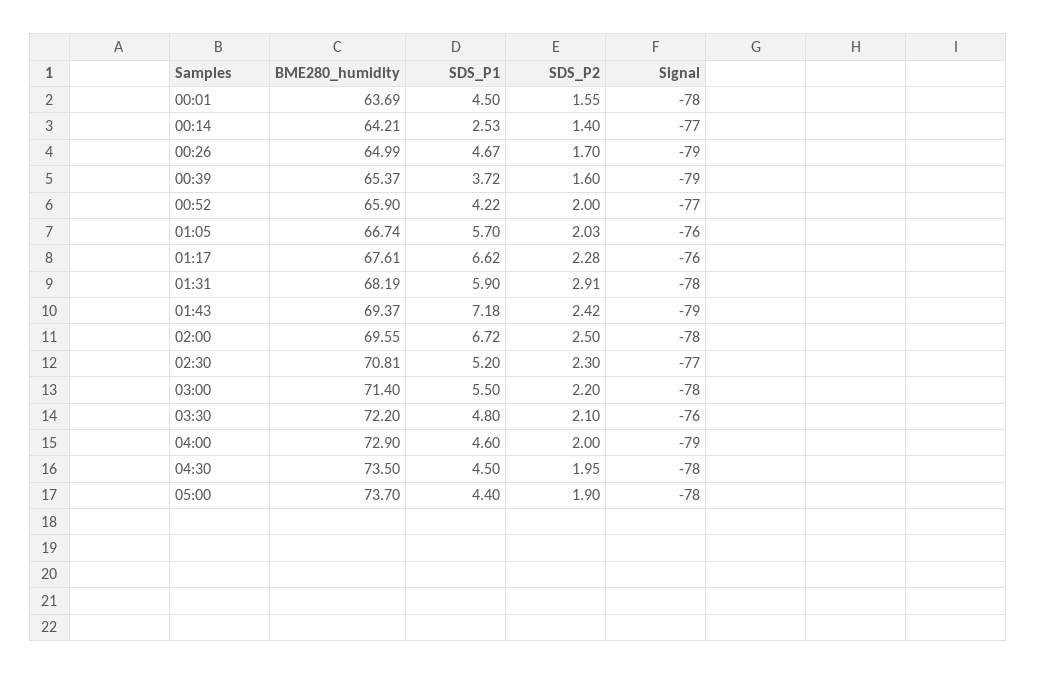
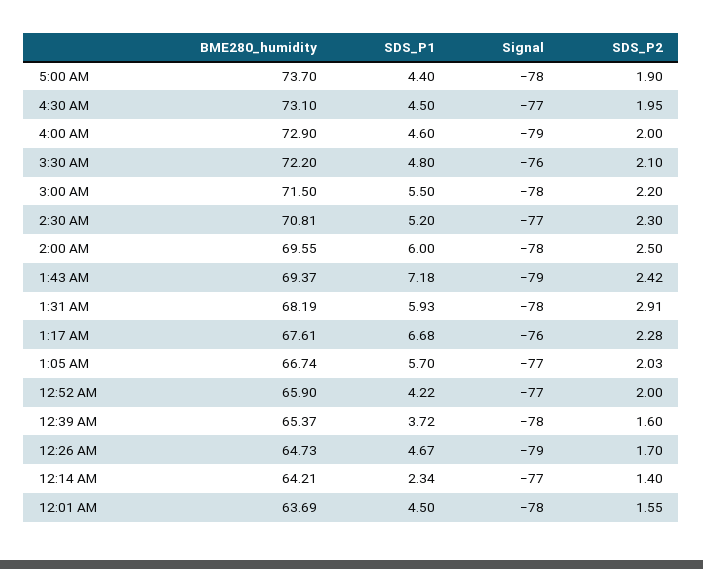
SDS_P1, 00:14: 2.53 -> 2.34
BME280_humidity, 00:26: 64.99 -> 64.73
Signal, 00:39: -79 -> -78
Signal, 01:05: -76 -> -77
SDS_P1, 01:17: 6.62 -> 6.68
SDS_P1, 01:31: 5.9 -> 5.93
SDS_P1, 02:00: 6.72 -> 6
BME280_humidity, 03:00: 71.4 -> 71.5
BME280_humidity, 04:30: 73.5 -> 73.1
Signal, 04:30: -78 -> -77

